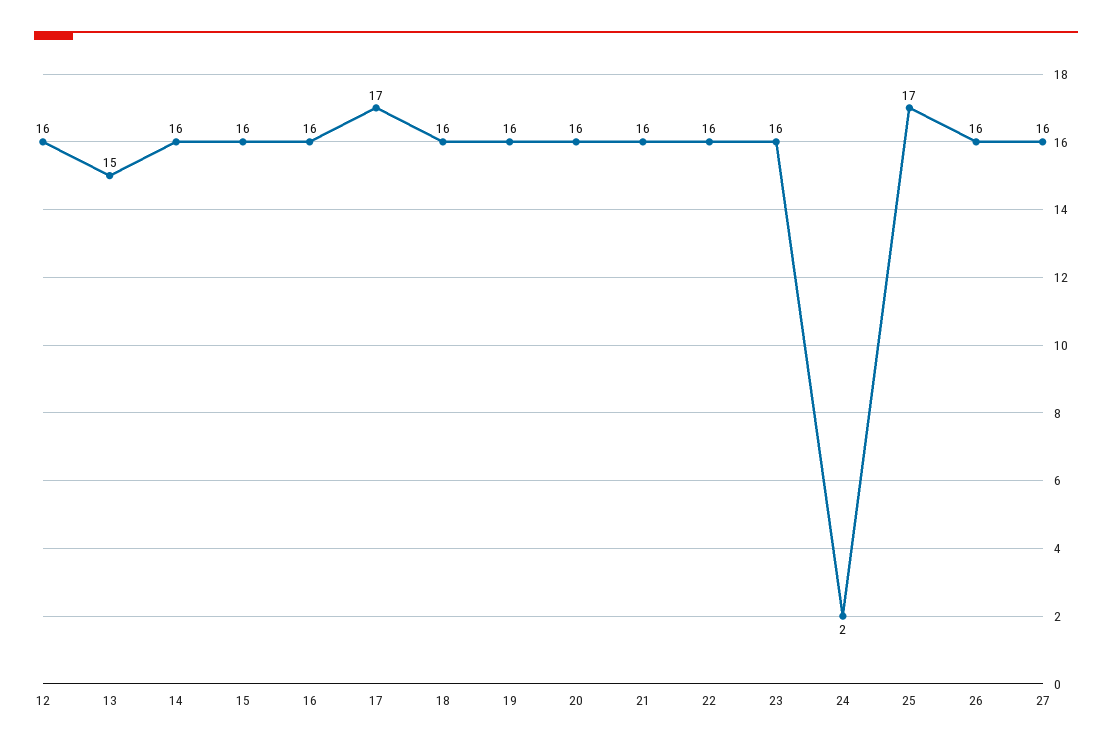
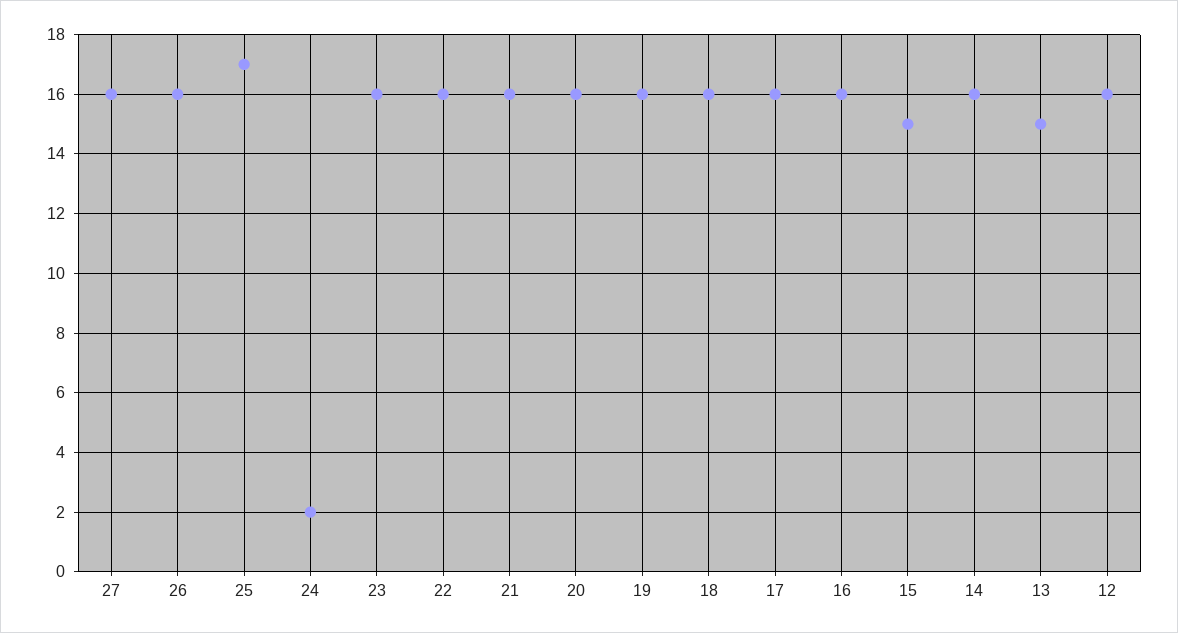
15: 16 -> 15
17: 17 -> 16

